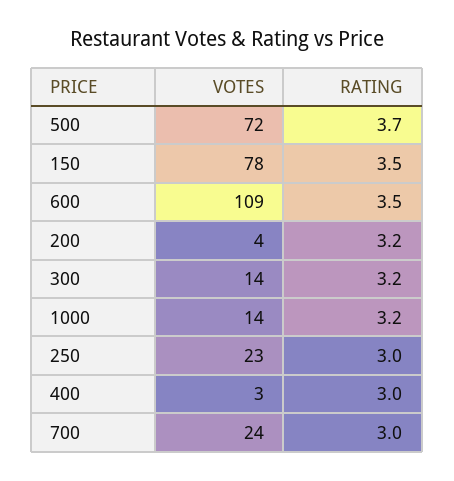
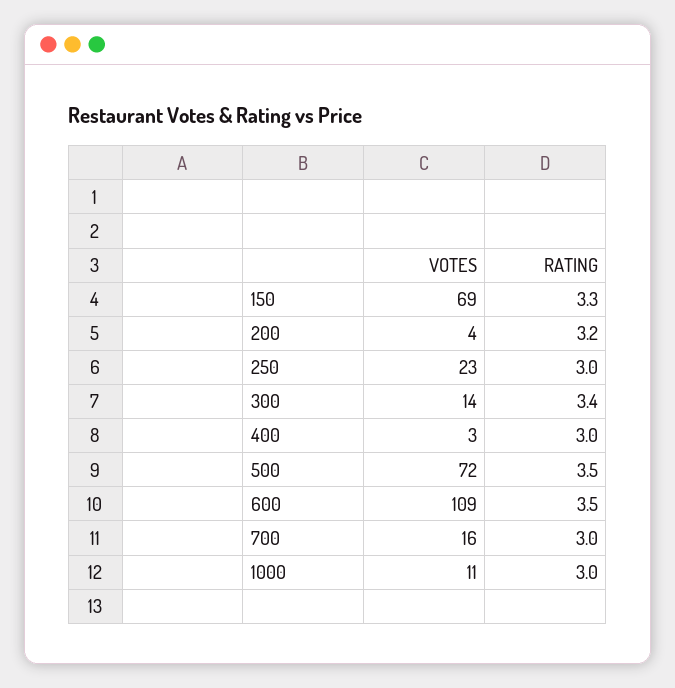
RATING, 500: 3.7 -> 3.5
VOTES, 150: 78 -> 69
RATING, 150: 3.5 -> 3.3
RATING, 300: 3.2 -> 3.4
VOTES, 1000: 14 -> 11
RATING, 1000: 3.2 -> 3
VOTES, 700: 24 -> 16

